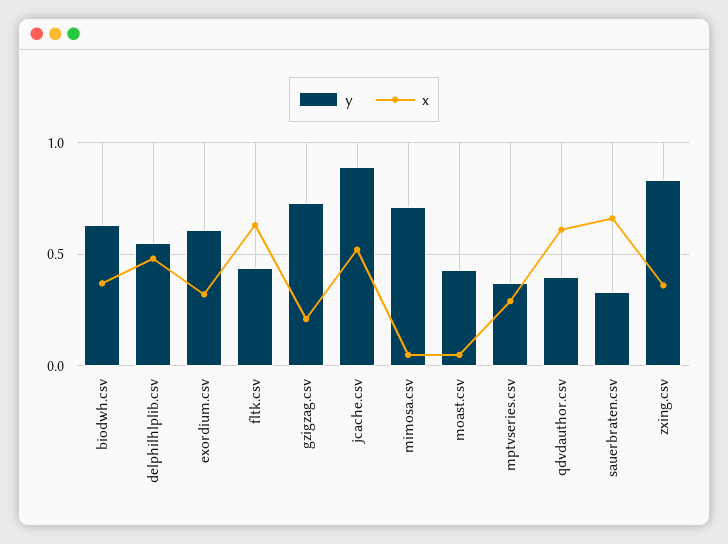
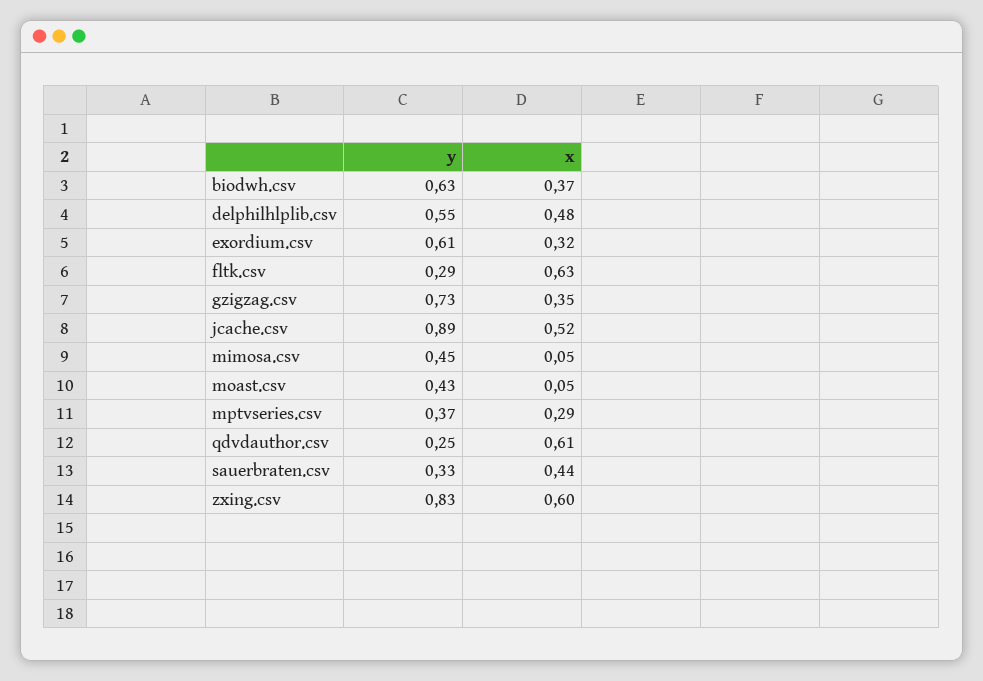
y, fltk.csv: 0.45 -> 0.29
x, gzigzag.csv: 0.2 -> 0.35
y, mimosa.csv: 0.7 -> 0.45
y, qdvdauthor.csv: 0.4 -> 0.25
x, sauerbraten.csv: 0.65 -> 0.44
x, zxing.csv: 0.35 -> 0.6

